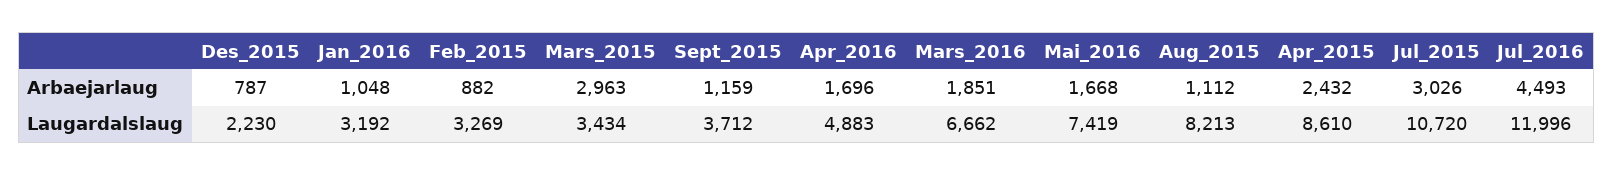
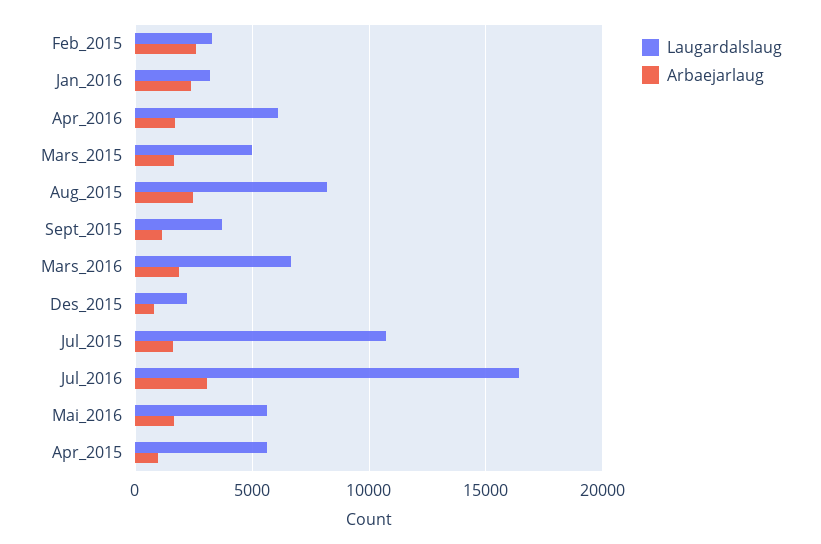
Arbaejarlaug, Jan_2016: 1048 -> 2500
Arbaejarlaug, Feb_2015: 882 -> 2500
Arbaejarlaug, Mars_2015: 2963 -> 1500
Arbaejarlaug, Aug_2015: 1112 -> 2500
Arbaejarlaug, Apr_2015: 2432 -> 1000
Arbaejarlaug, Jul_2015: 3026 -> 1500
Arbaejarlaug, Jul_2016: 4493 -> 3000
Laugardalslaug, Mars_2015: 3434 -> 5000
Laugardalslaug, Apr_2016: 4883 -> 6000
Laugardalslaug, Mai_2016: 7419 -> 5500
Laugardalslaug, Apr_2015: 8610 -> 5500
Laugardalslaug, Jul_2016: 11996 -> 16500

